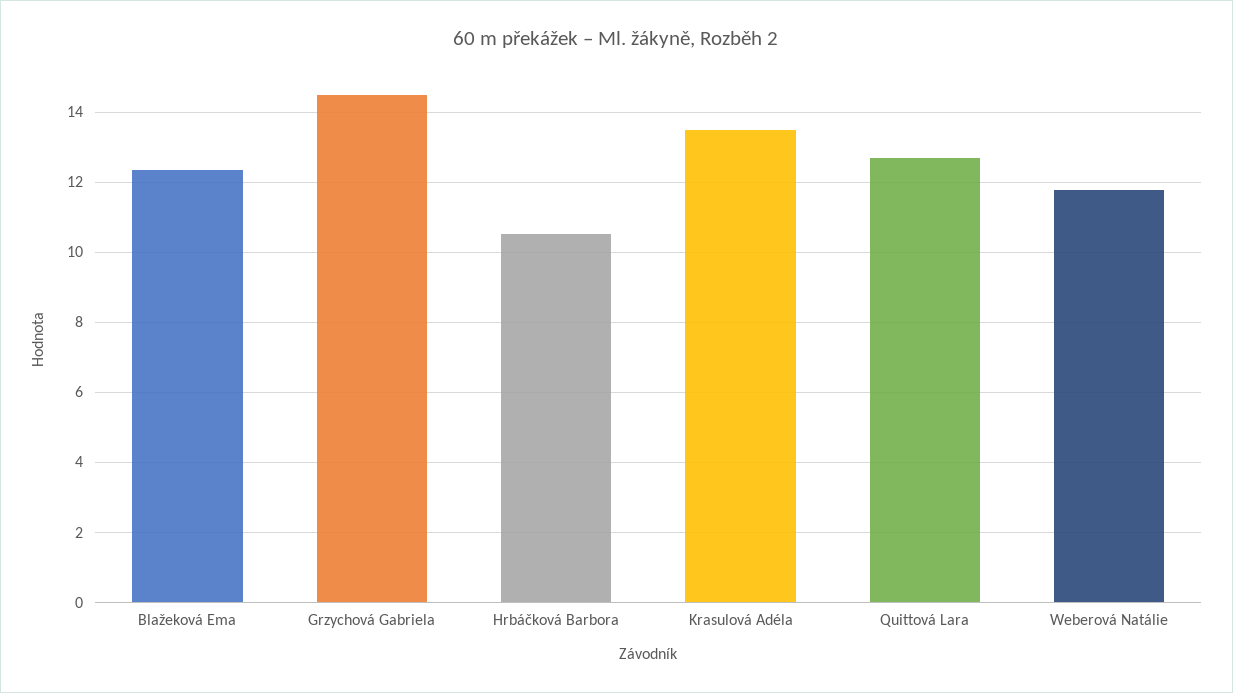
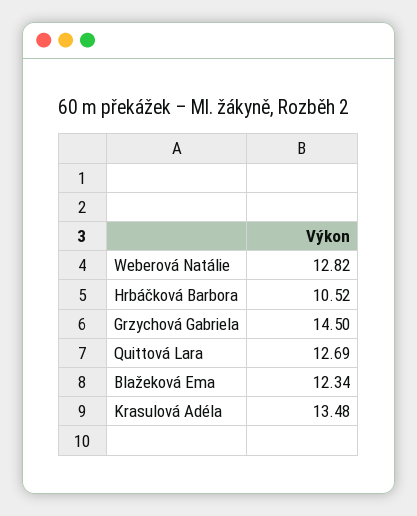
Weberová Natálie: 11.8 -> 12.82

